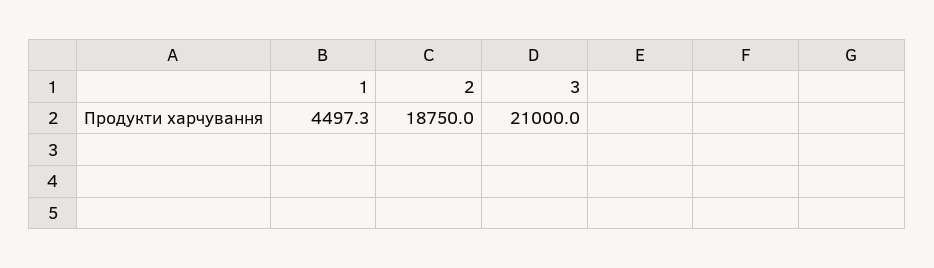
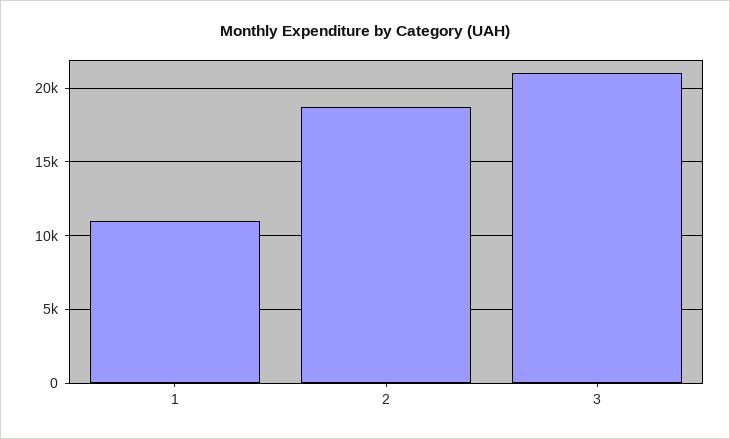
1: 4497.3 -> 11000

